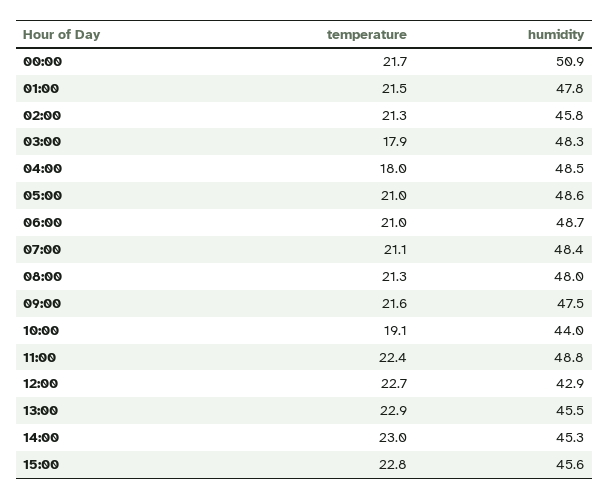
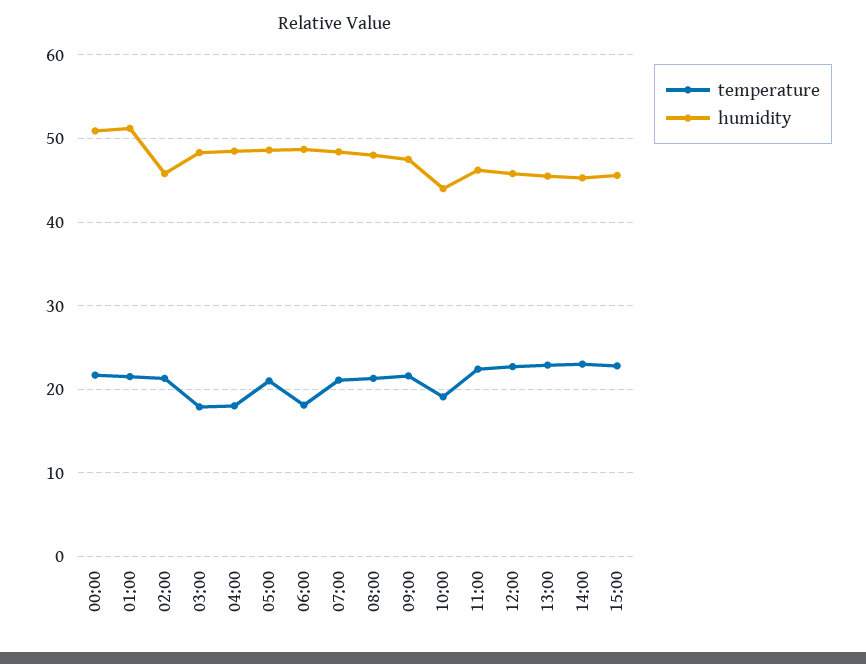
humidity, 01:00: 47.8 -> 51
temperature, 06:00: 21 -> 18
humidity, 11:00: 48.8 -> 46
humidity, 12:00: 42.9 -> 46

